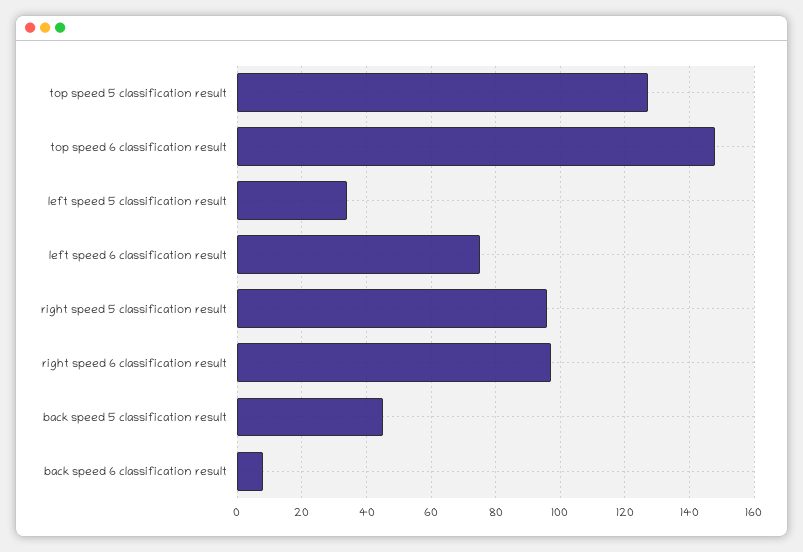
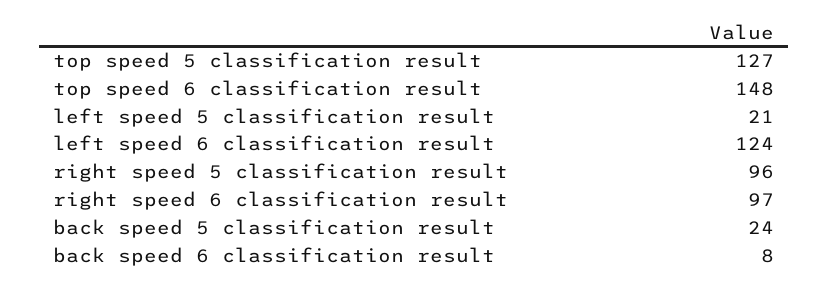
left speed 5 classification result: 35 -> 21
left speed 6 classification result: 75 -> 124
back speed 5 classification result: 45 -> 24

